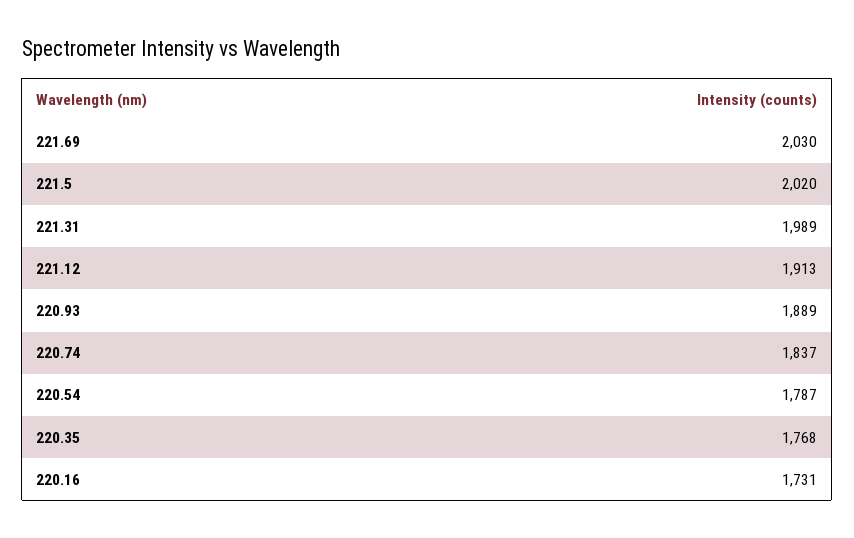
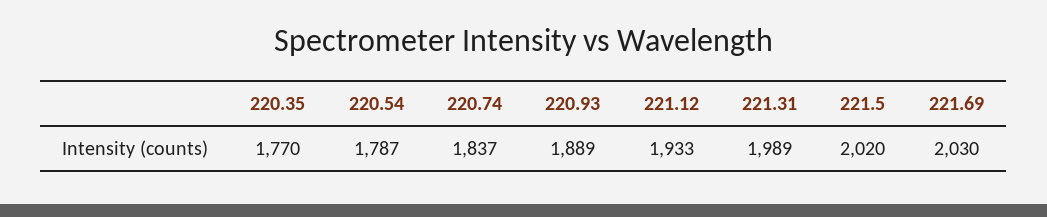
221.12: 1913 -> 1933
220.35: 1768 -> 1770
220.16: 1731 -> none

